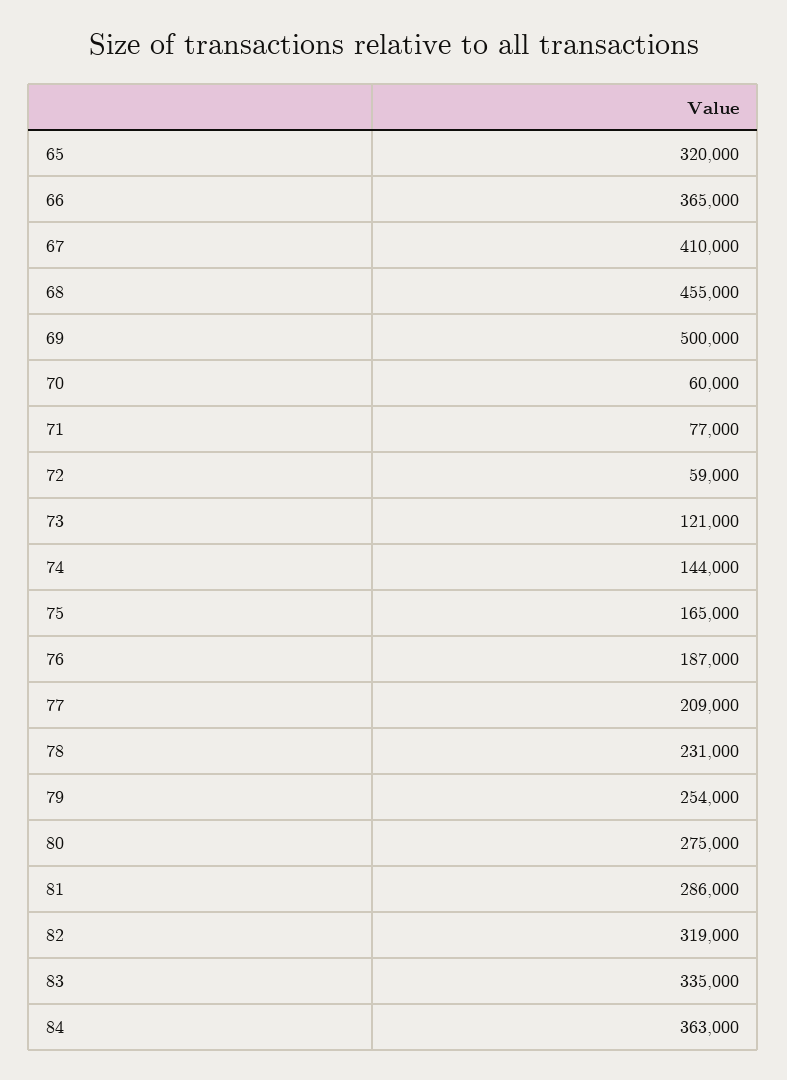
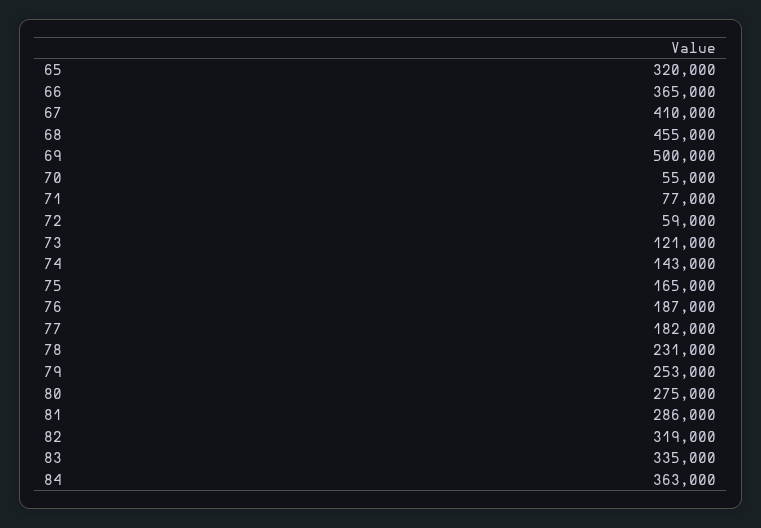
70: 60000 -> 55000
74: 144000 -> 143000
77: 209000 -> 182000
79: 254000 -> 253000

